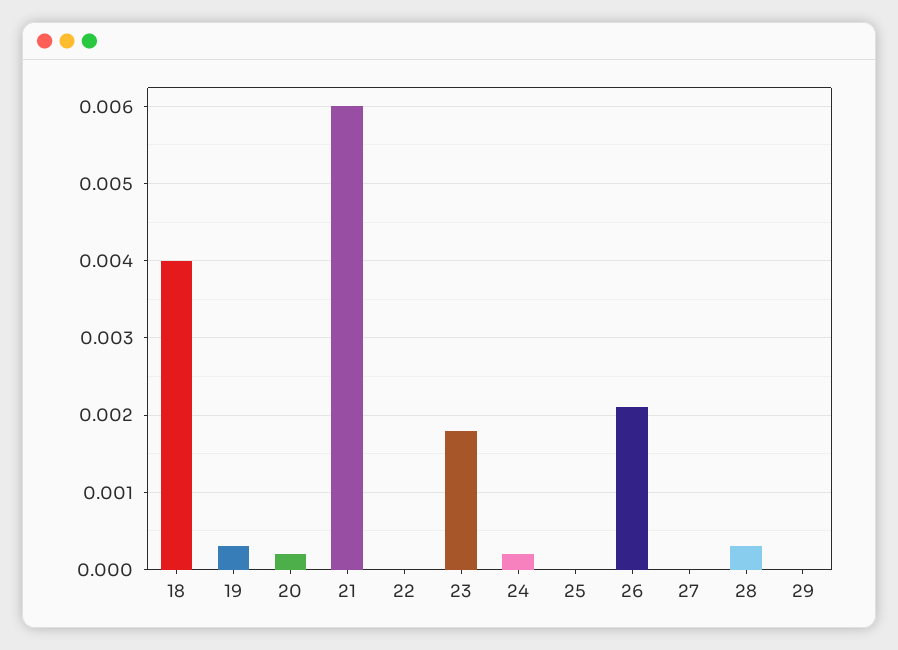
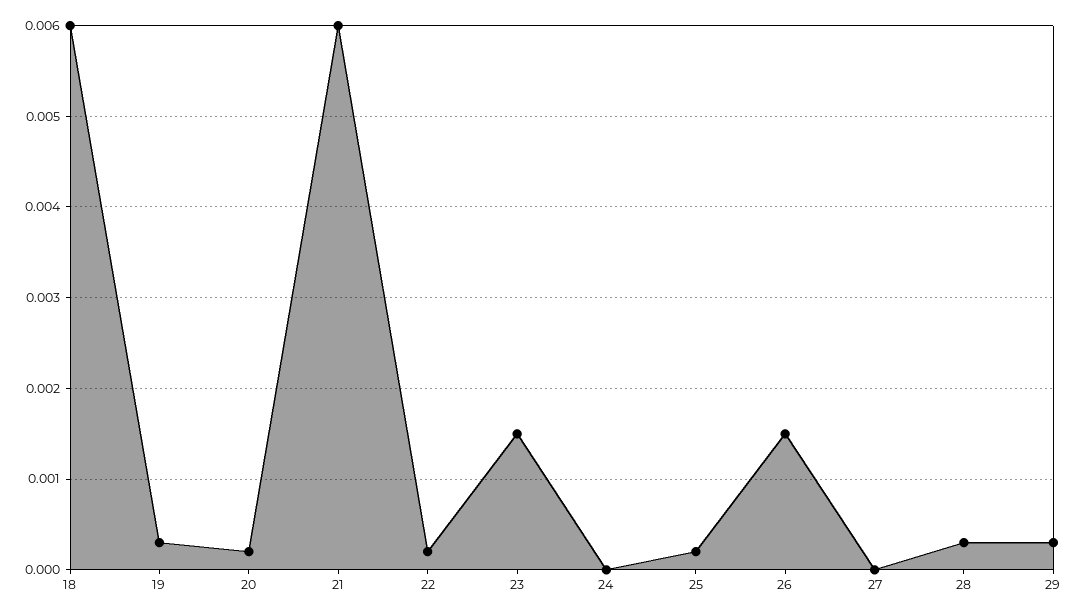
18: 0.004 -> 0.006
22: 0 -> 0.0002
23: 0.0018 -> 0.0015
24: 0.0002 -> 0
25: 0 -> 0.0002
26: 0.0021 -> 0.0015
29: 0 -> 0.0003

